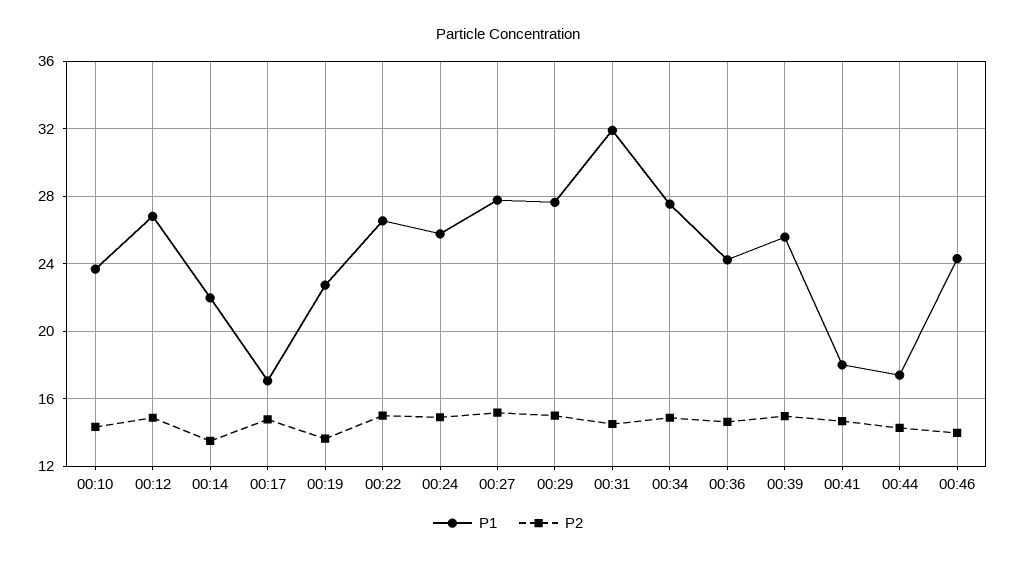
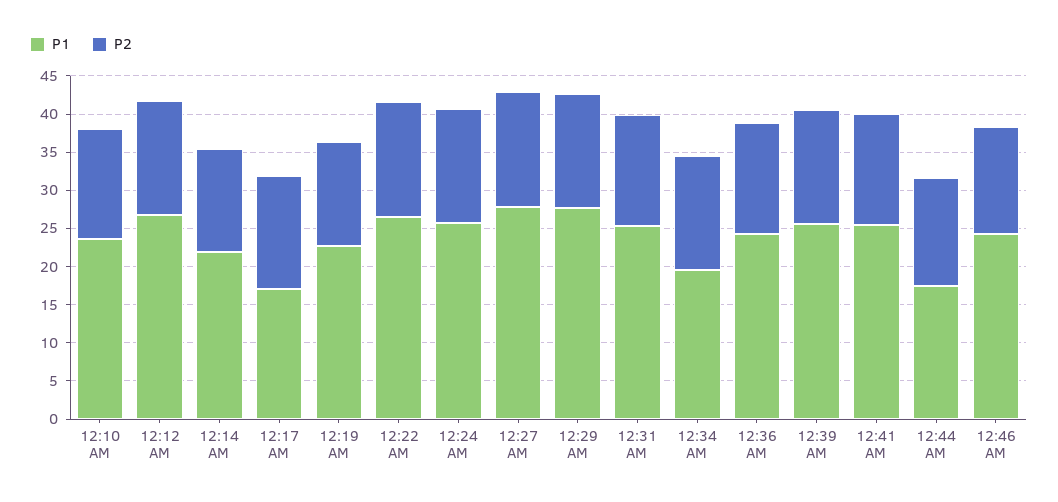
P1, 00:31: 32 -> 25
P1, 00:34: 27.5 -> 20
P1, 00:41: 18 -> 25

